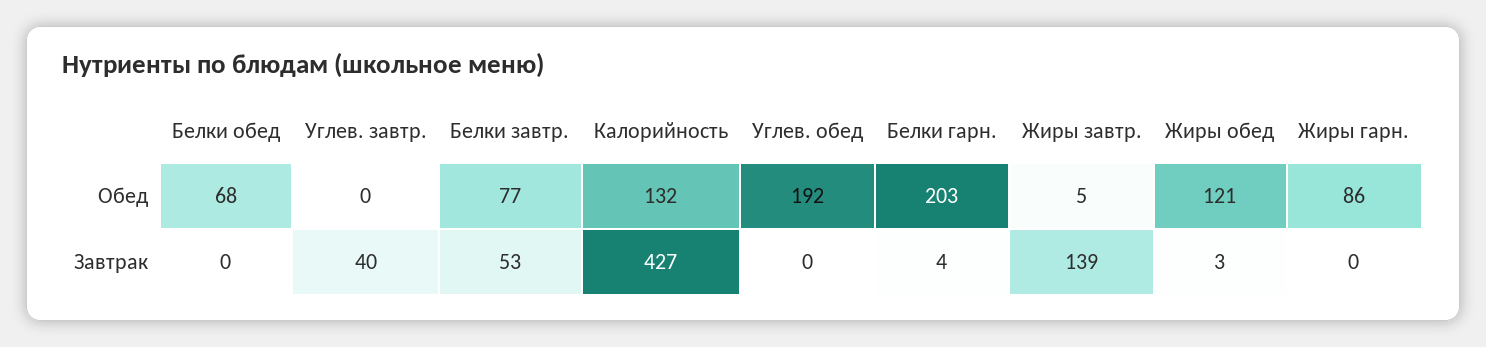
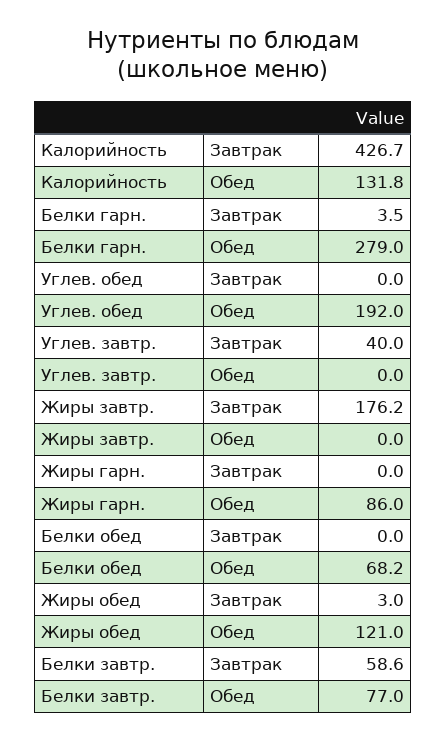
Белки гарн., Обед: 203 -> 279
Жиры завтр., Обед: 5 -> 0
Белки завтр., Завтрак: 53 -> 58.6
Жиры завтр., Завтрак: 139 -> 176.2

